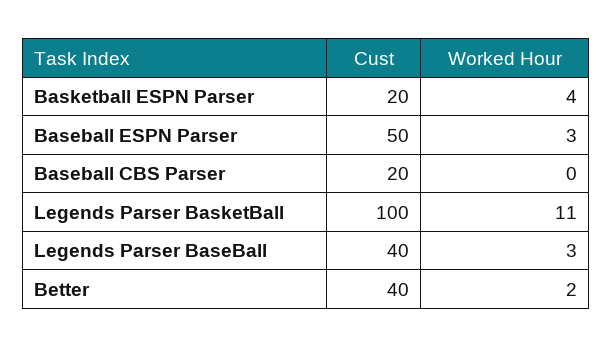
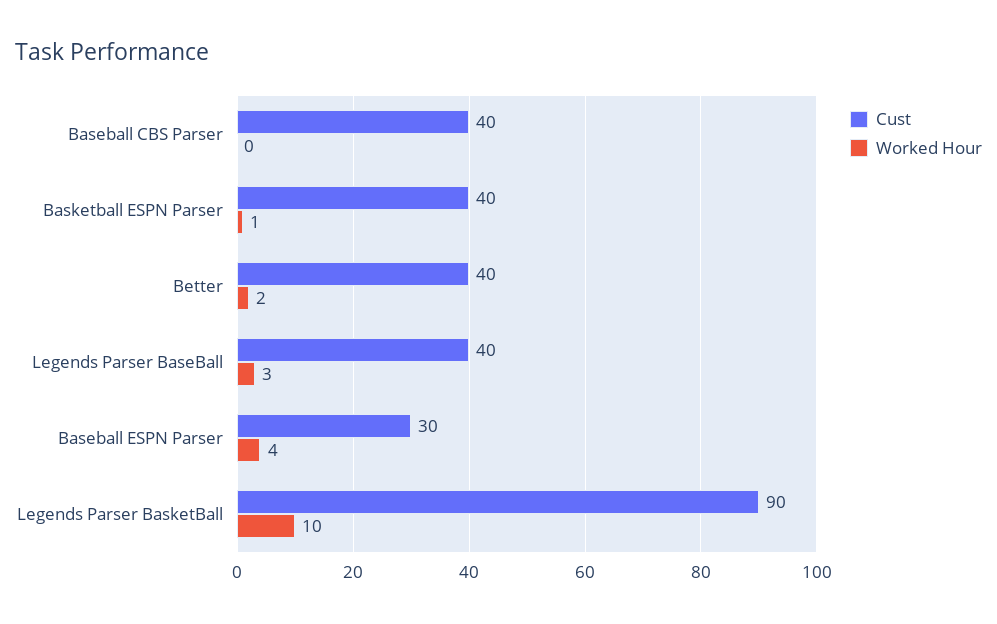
Cust, Basketball ESPN Parser: 20 -> 40
Worked Hour, Basketball ESPN Parser: 4 -> 1
Cust, Baseball ESPN Parser: 50 -> 30
Worked Hour, Baseball ESPN Parser: 3 -> 4
Cust, Baseball CBS Parser: 20 -> 40
Cust, Legends Parser BasketBall: 100 -> 90
Worked Hour, Legends Parser BasketBall: 11 -> 10

